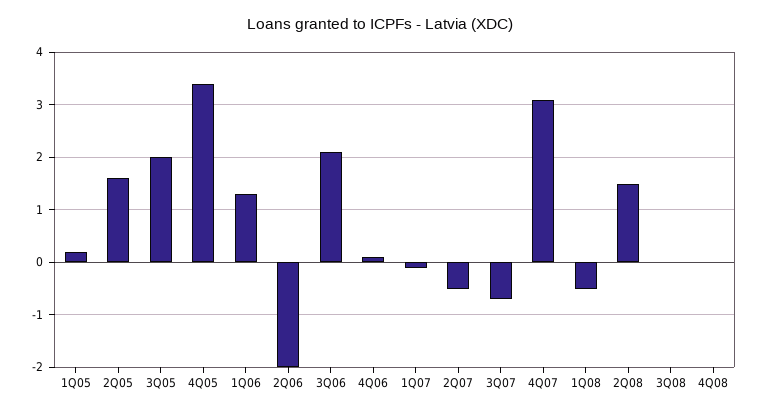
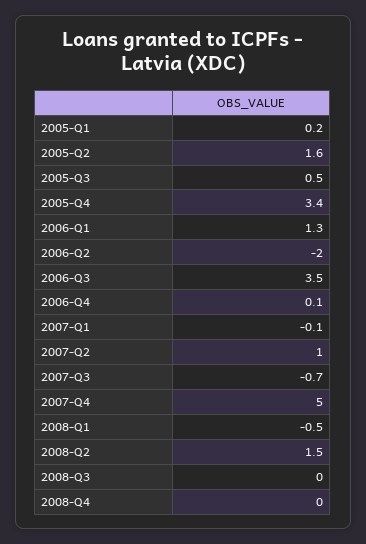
3Q05: 2 -> 0.5
3Q06: 2 -> 3.5
2Q07: -0.5 -> 1
4Q07: 3 -> 5

